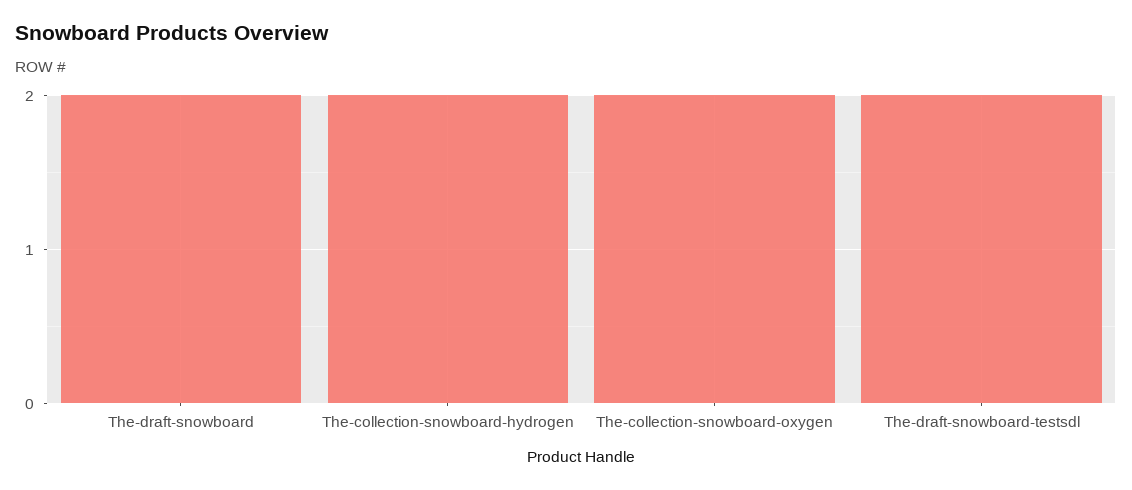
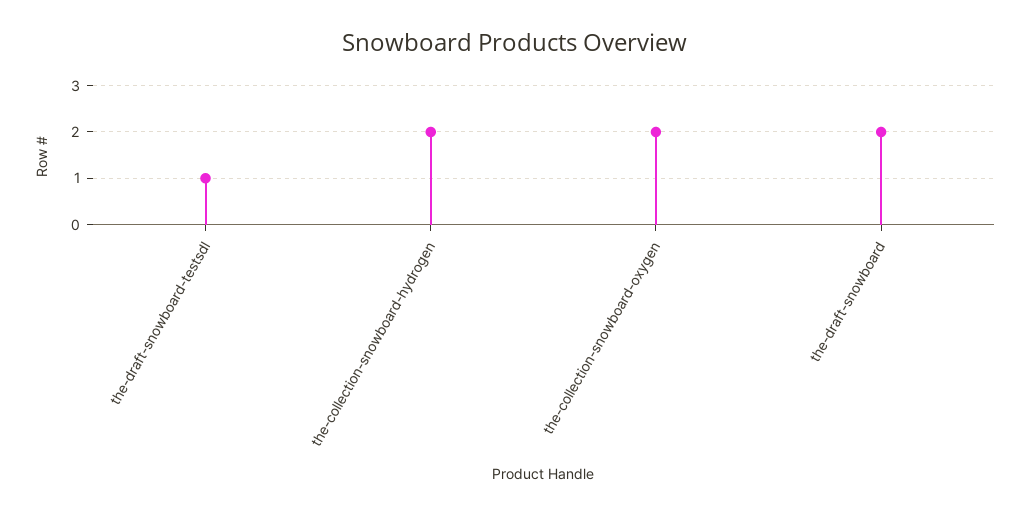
The-draft-snowboard-testsdl: 2 -> 1

